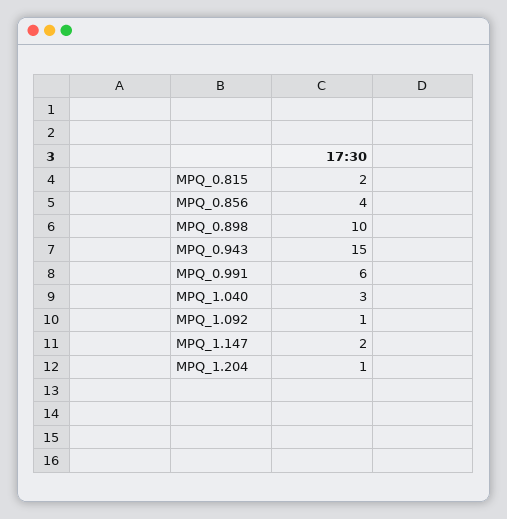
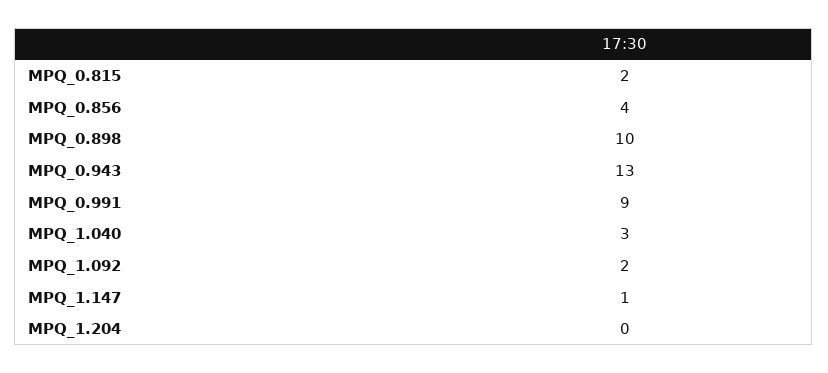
MPQ_0.943: 15 -> 13
MPQ_0.991: 6 -> 9
MPQ_1.092: 1 -> 2
MPQ_1.147: 2 -> 1
MPQ_1.204: 1 -> 0

